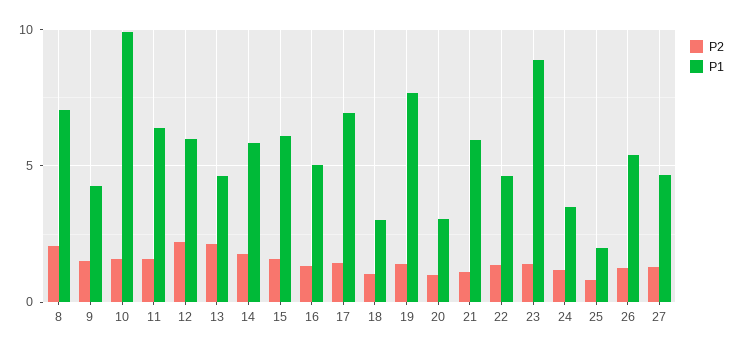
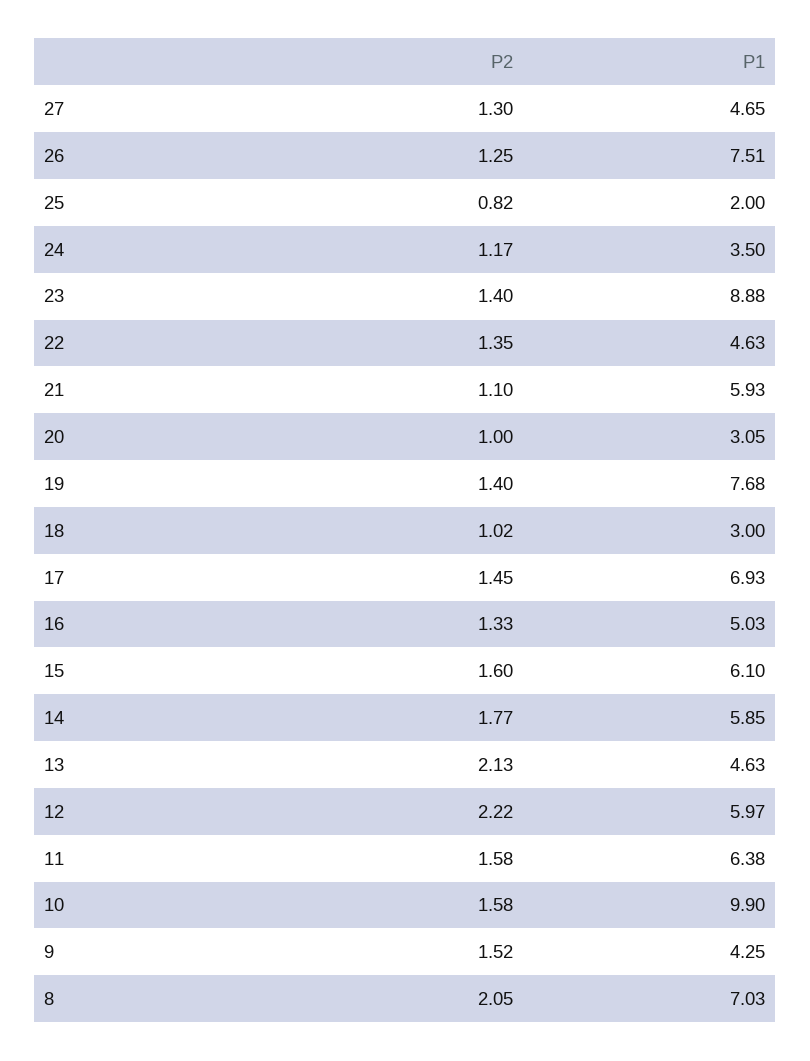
P1, 26: 5.5 -> 7.51

